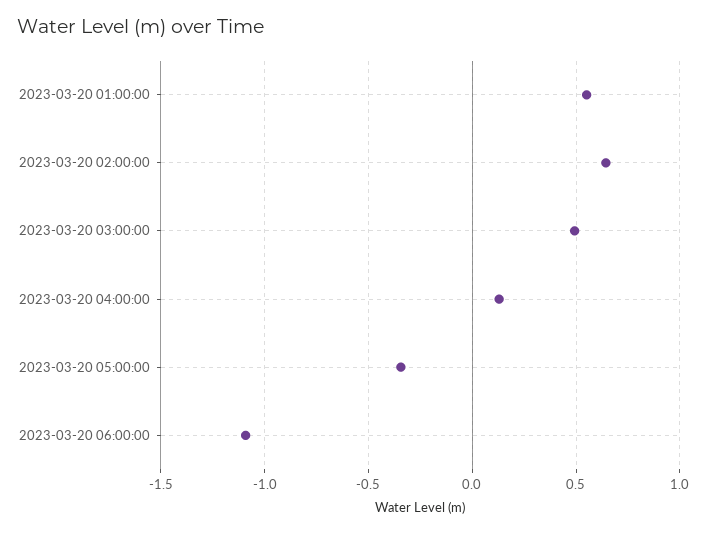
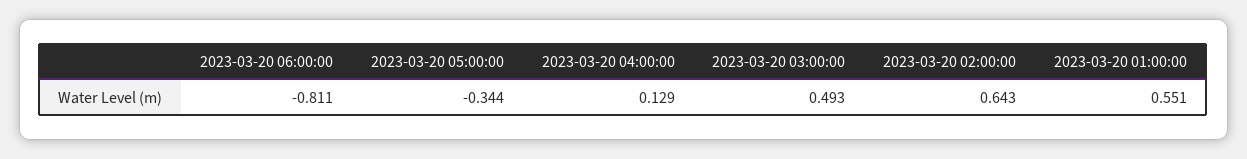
2023-03-20 06:00:00: -1.1 -> -0.811

